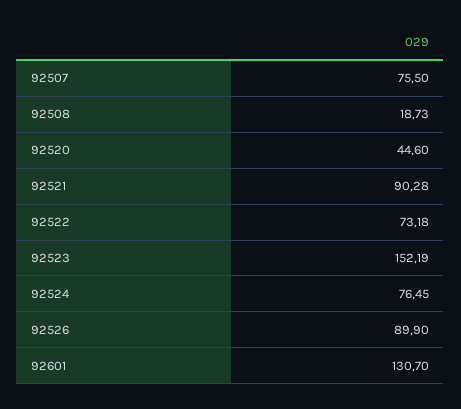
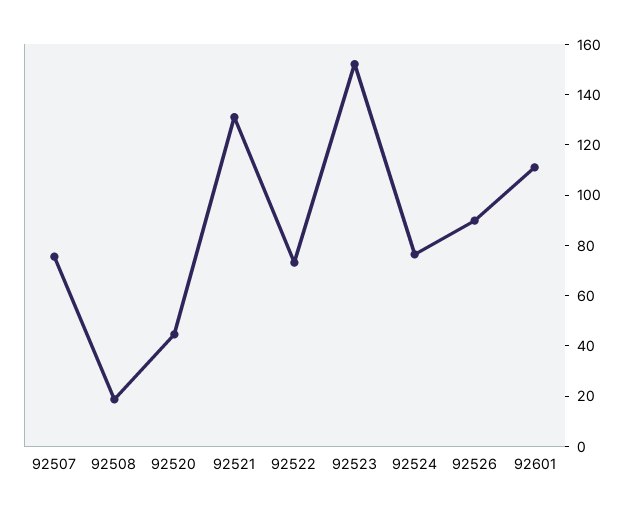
92521: 90.28 -> 130
92601: 130.7 -> 110

